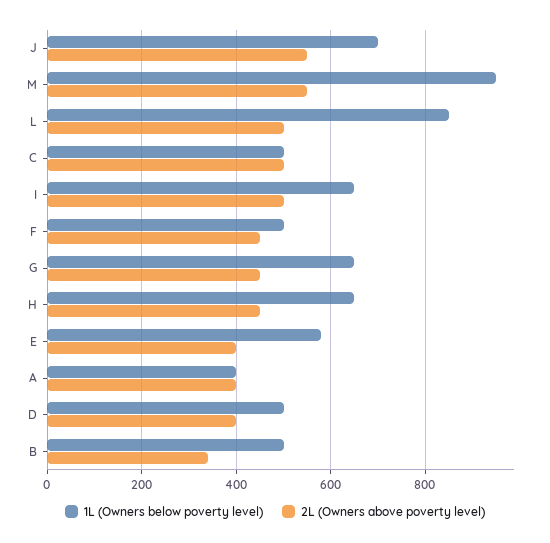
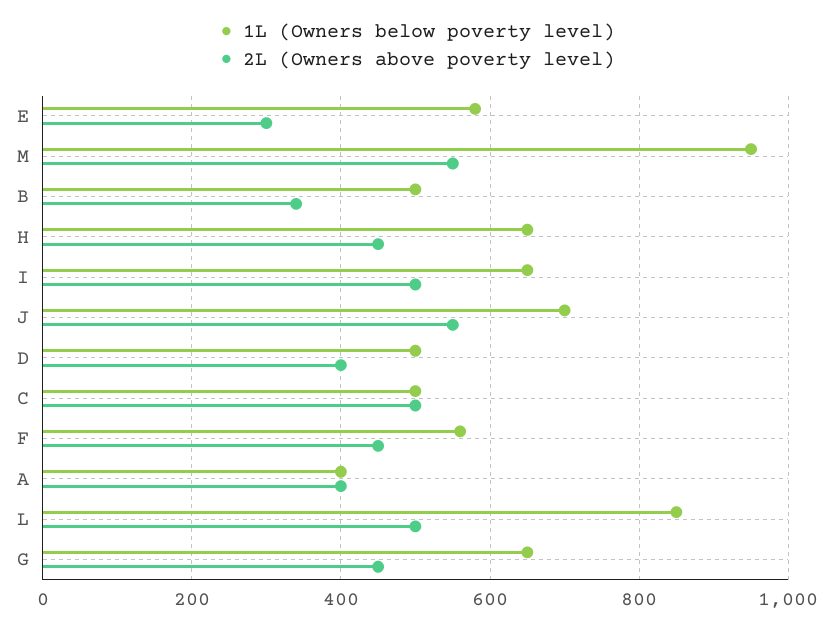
1L (Owners below poverty level), F: 500 -> 560
2L (Owners above poverty level), E: 400 -> 300

